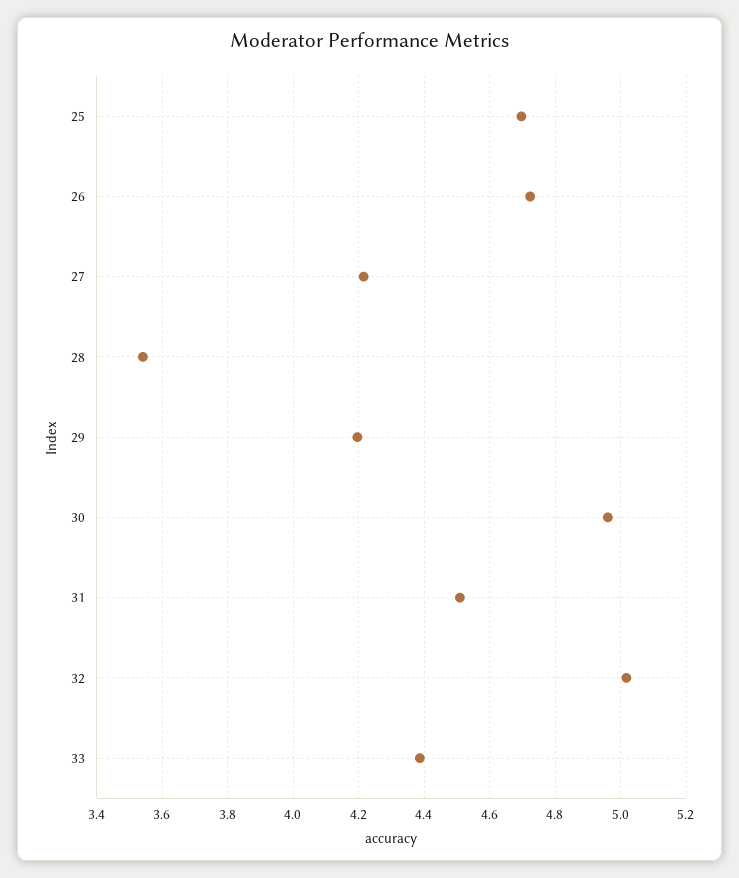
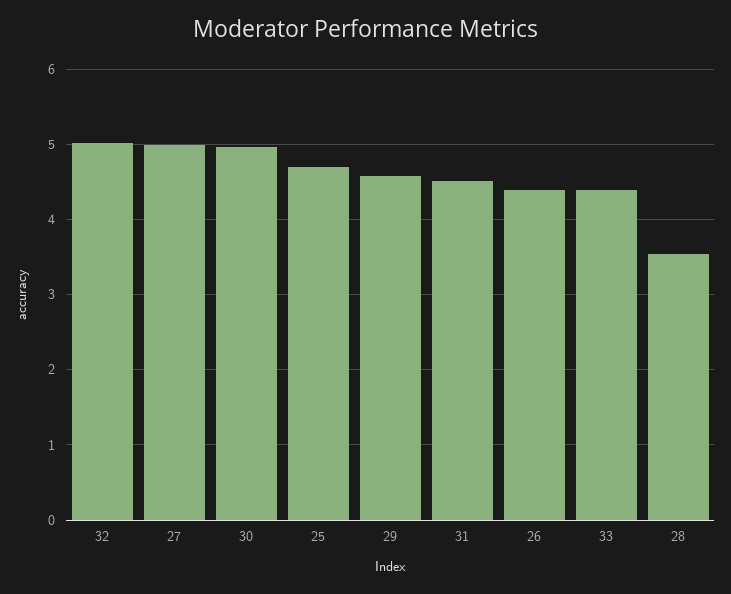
26: 4.72 -> 4.4
27: 4.22 -> 5
29: 4.2 -> 4.6

